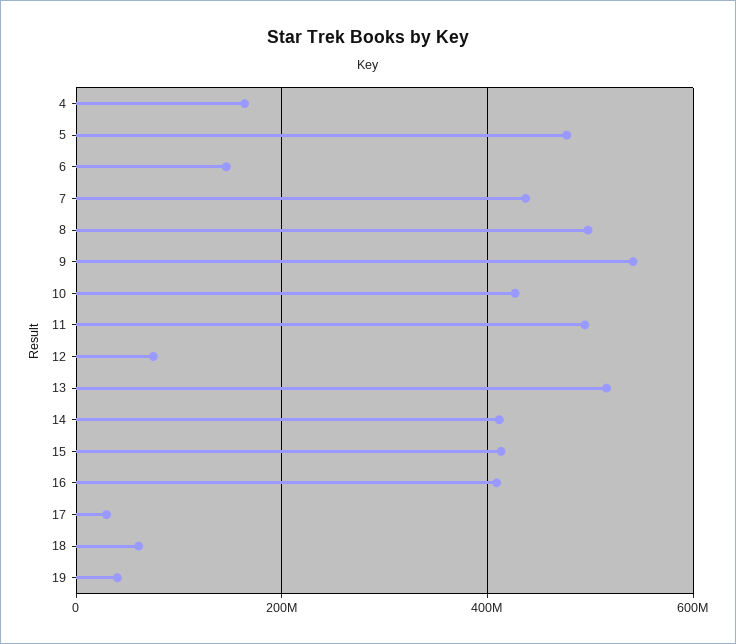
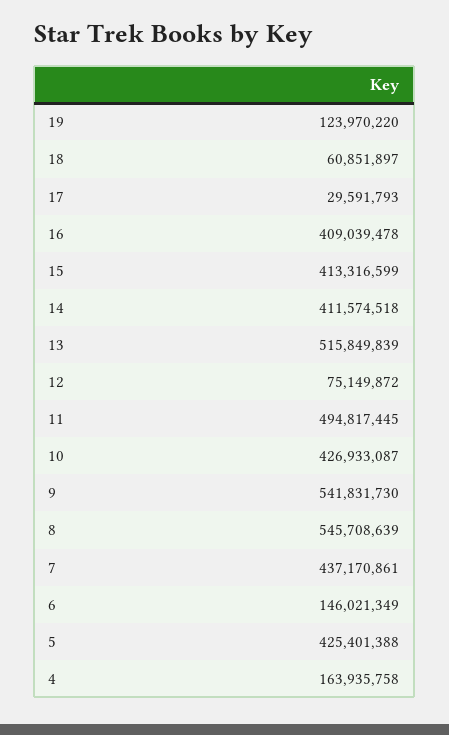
5: 480000000 -> 425401388
8: 500000000 -> 545708639
19: 40000000 -> 123970220

